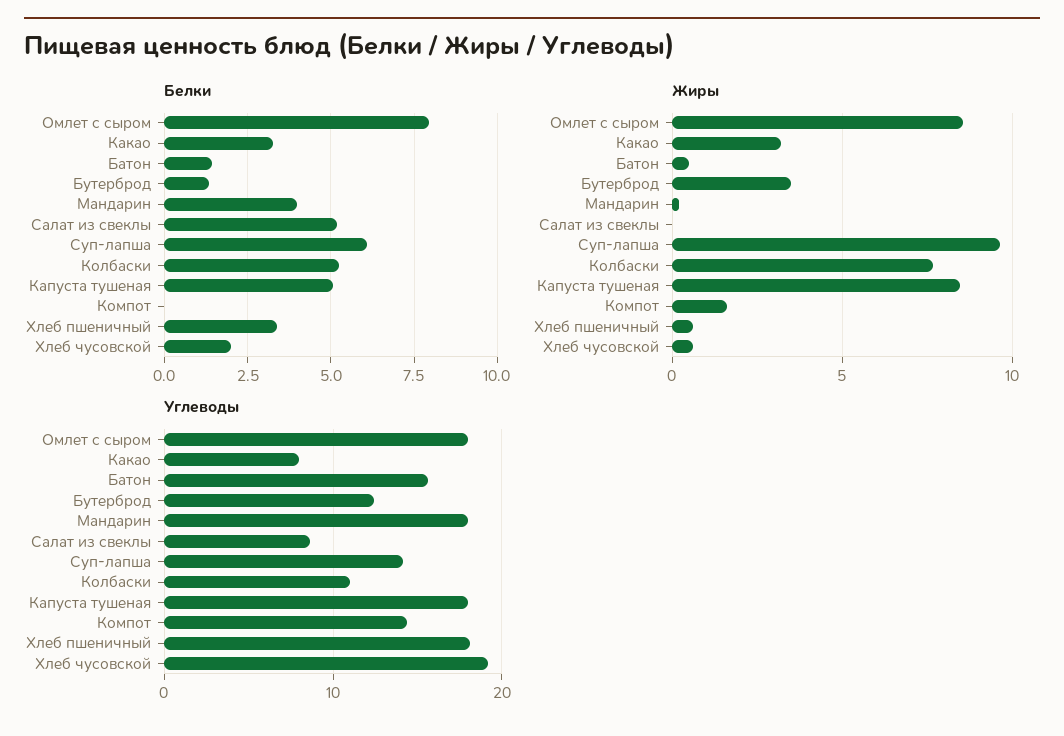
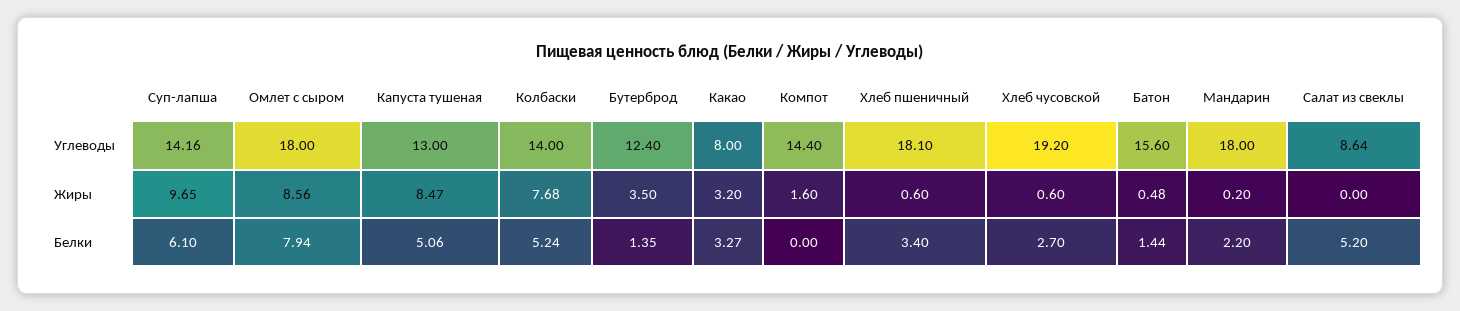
Белки, Мандарин: 4 -> 2.2
Белки, Хлеб чусовской: 2 -> 2.7
Углеводы, Колбаски: 11 -> 14
Углеводы, Капуста тушеная: 18 -> 13

